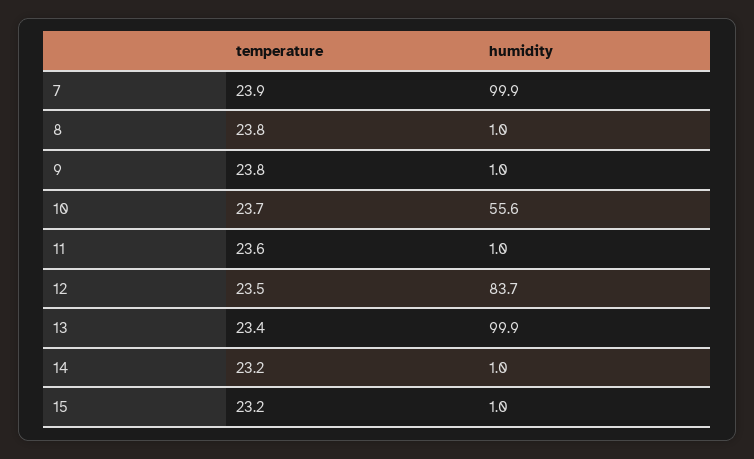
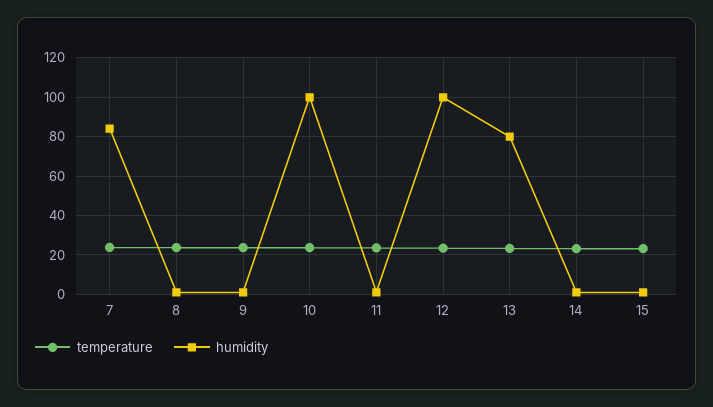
humidity, 7: 99.9 -> 85
humidity, 10: 55.6 -> 100
humidity, 12: 83.7 -> 100
humidity, 13: 99.9 -> 80

